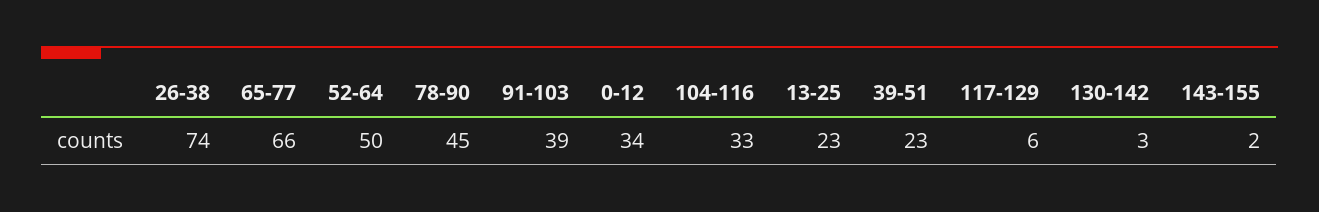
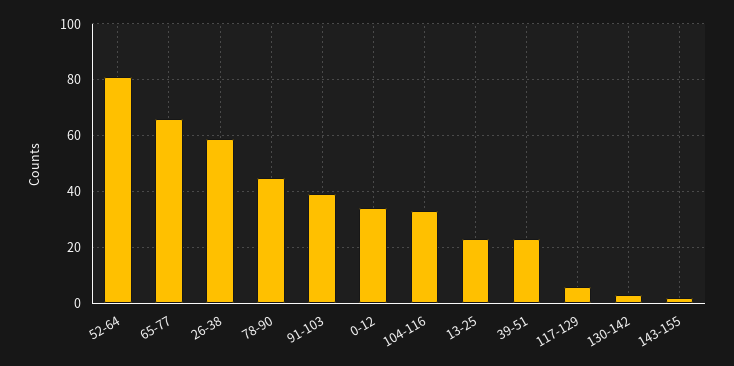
26-38: 74 -> 60
52-64: 50 -> 80

